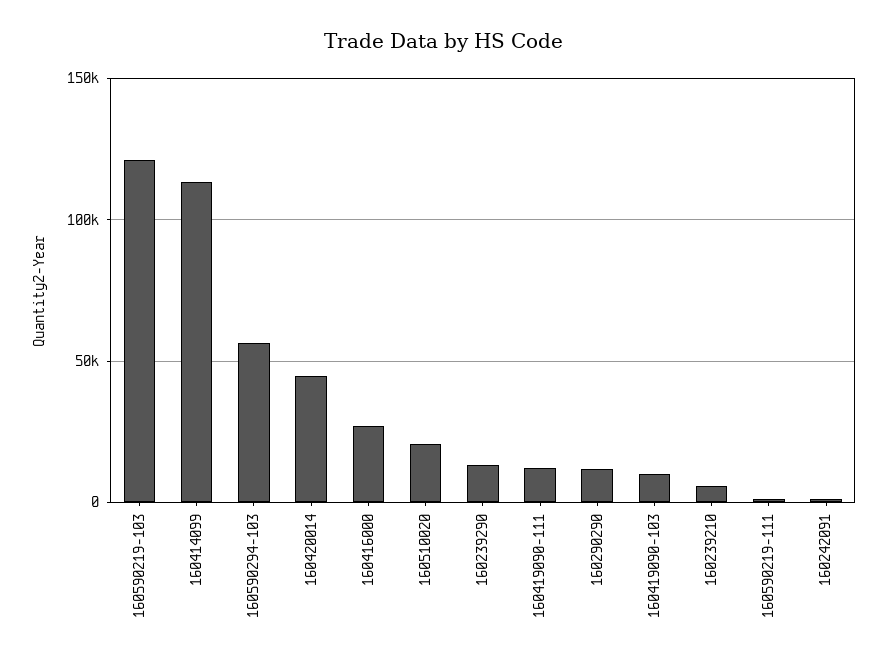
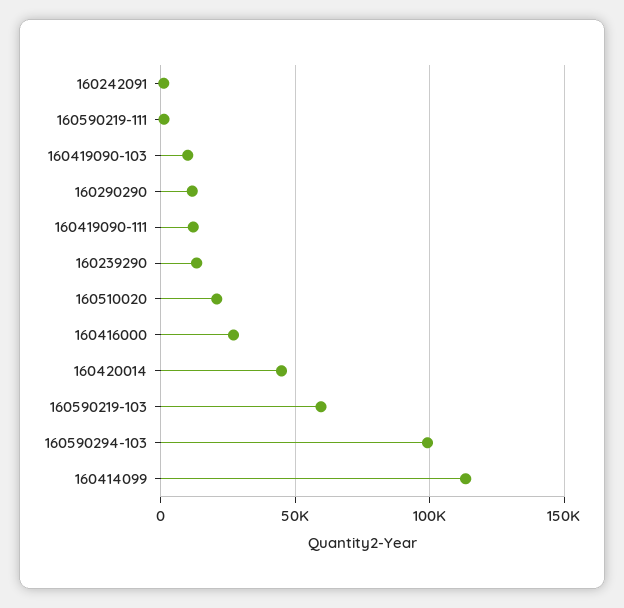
160590219-103: 120000 -> 60000
160590294-103: 55000 -> 100000
160239210: 5000 -> none

